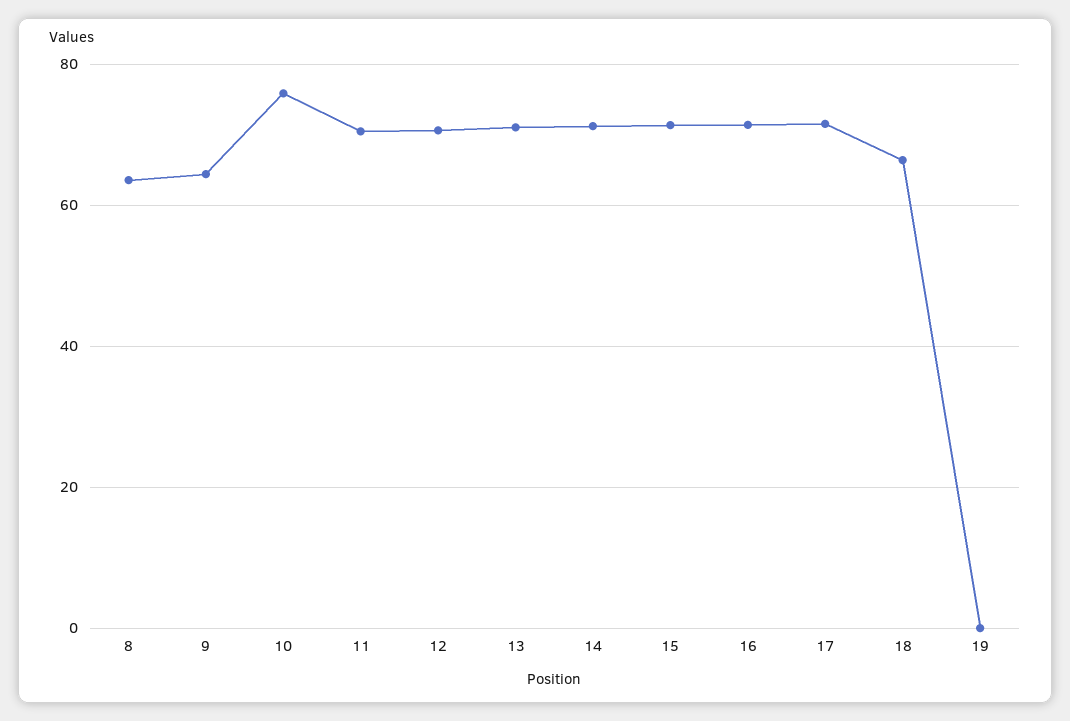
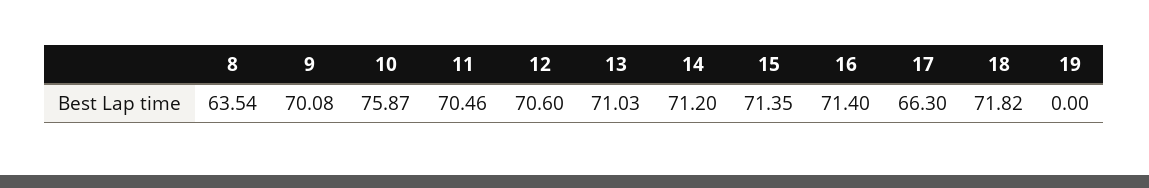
9: 64 -> 70.08
17: 72 -> 66.3
18: 66 -> 71.82

